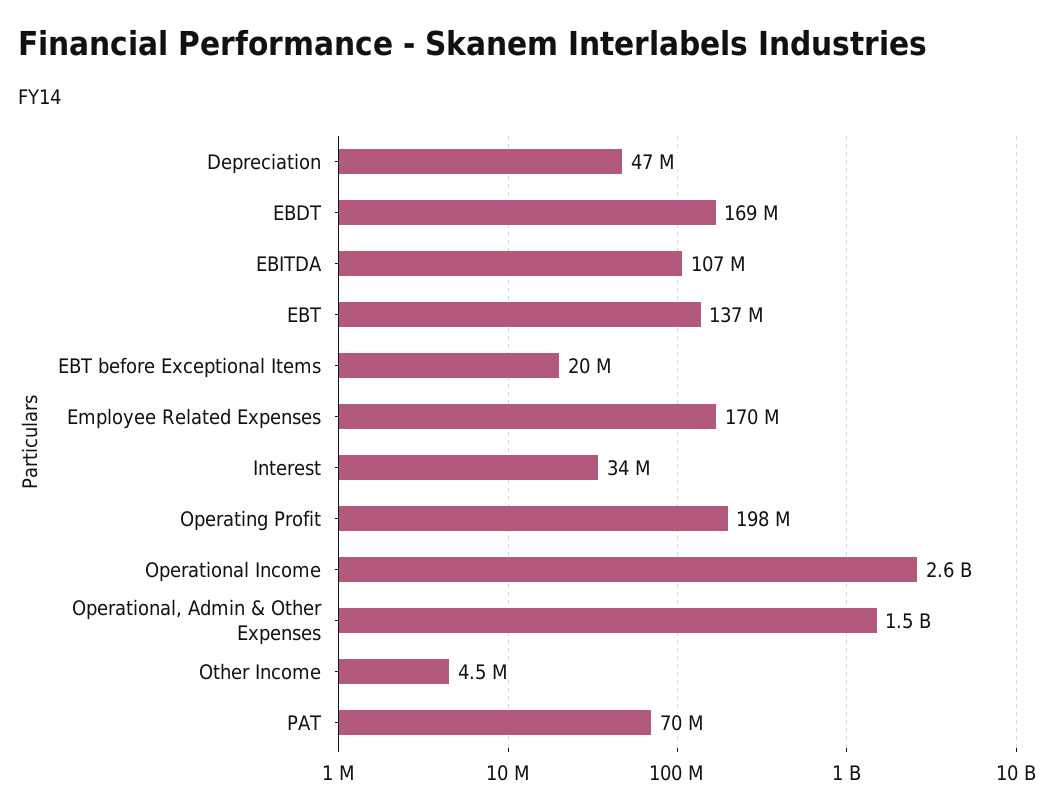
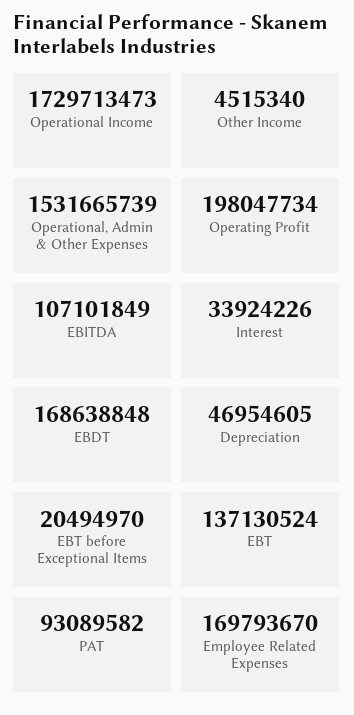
Operational Income: 2600000000 -> 1729713473
PAT: 70000000 -> 93089582

